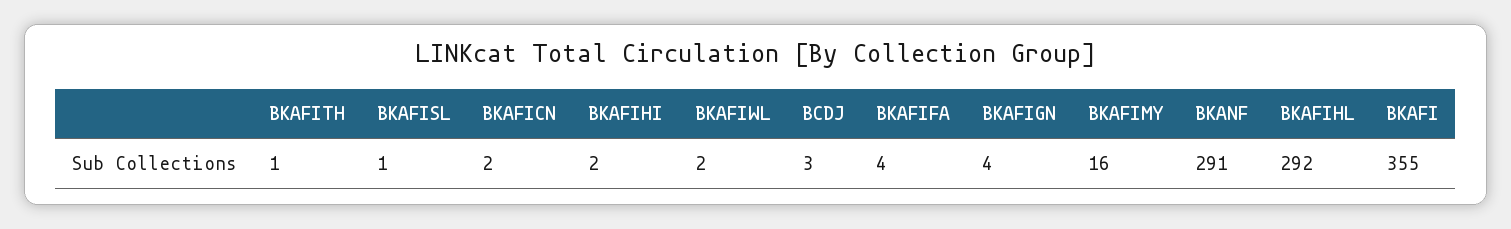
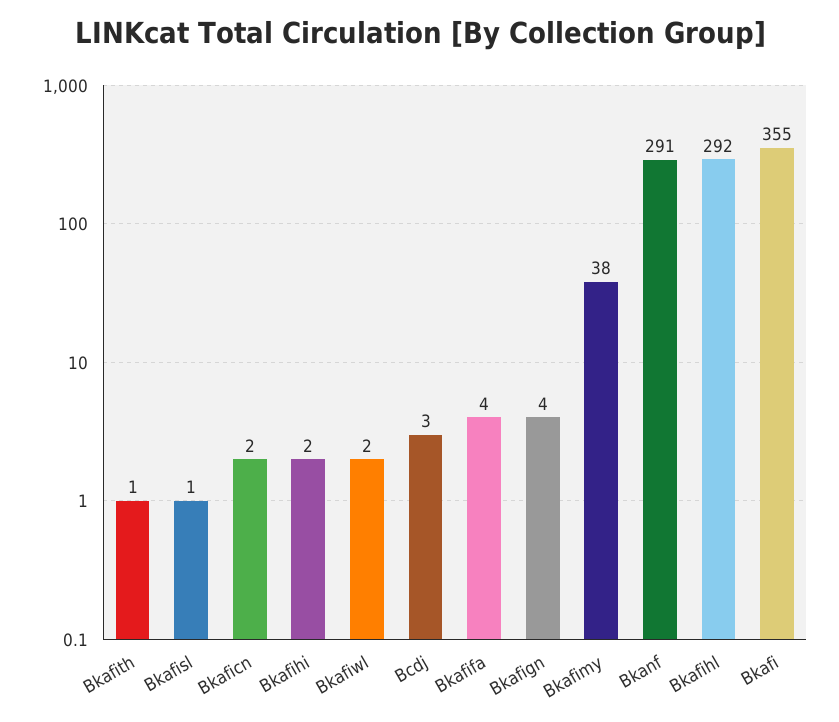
BKAFIMY: 16 -> 38

